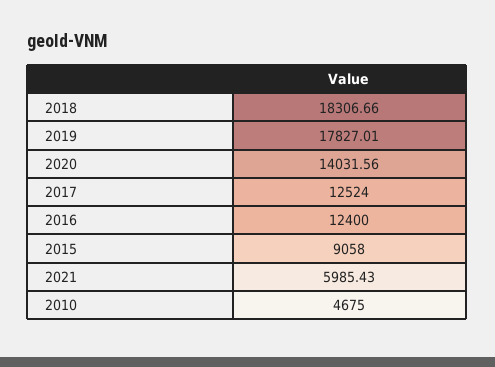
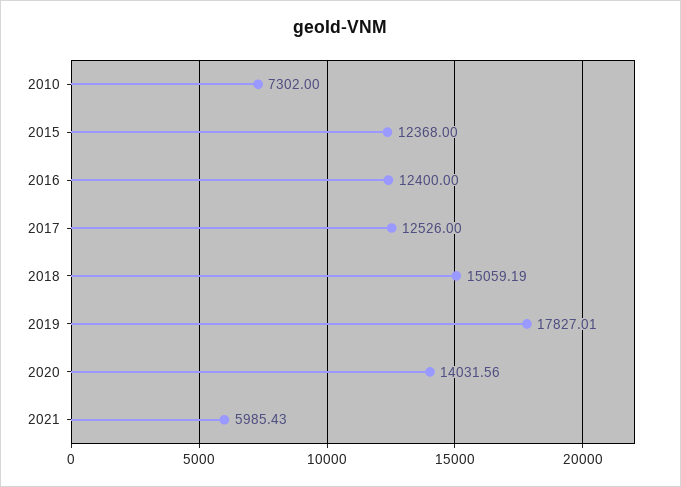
2018: 18306.66 -> 15059.19
2017: 12524 -> 12526
2015: 9058 -> 12368
2010: 4675 -> 7302

